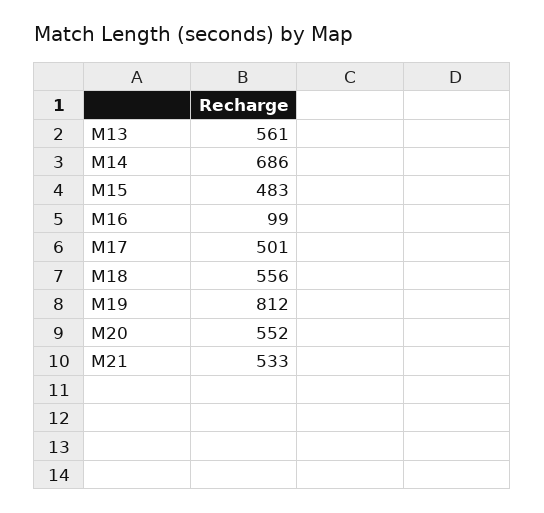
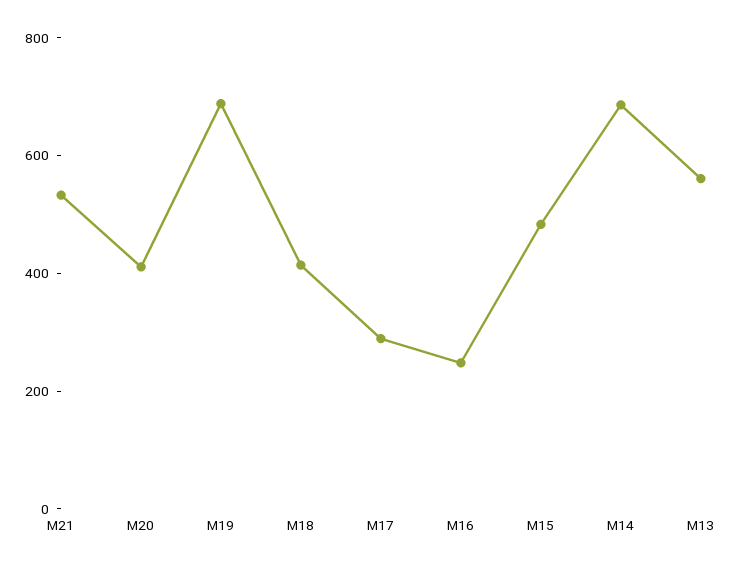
M16: 99 -> 250
M17: 501 -> 300
M18: 556 -> 400
M19: 812 -> 700
M20: 552 -> 400

